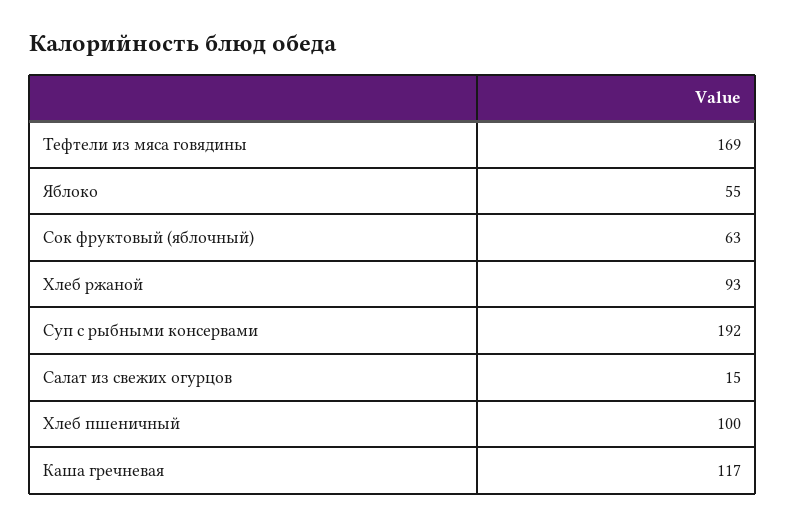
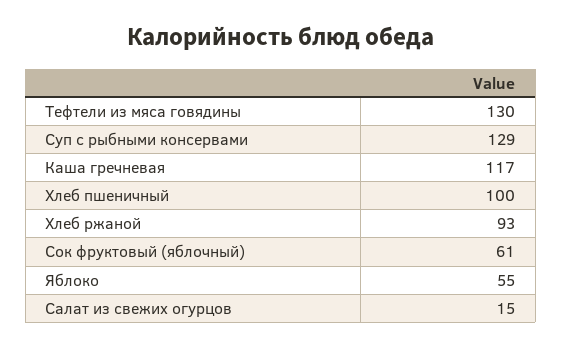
Тефтели из мяса говядины: 169 -> 130
Сок фруктовый (яблочный): 63 -> 61
Суп с рыбными консервами: 192 -> 129

